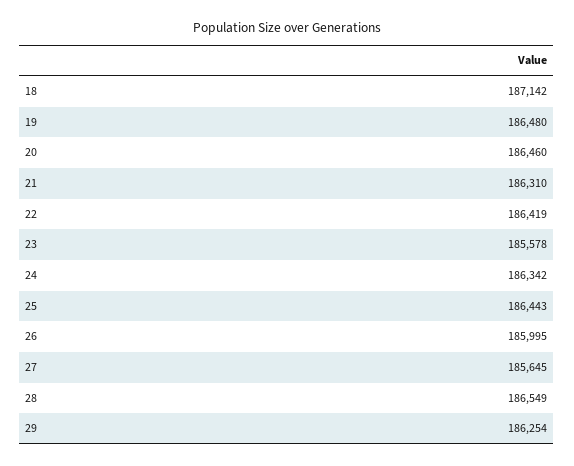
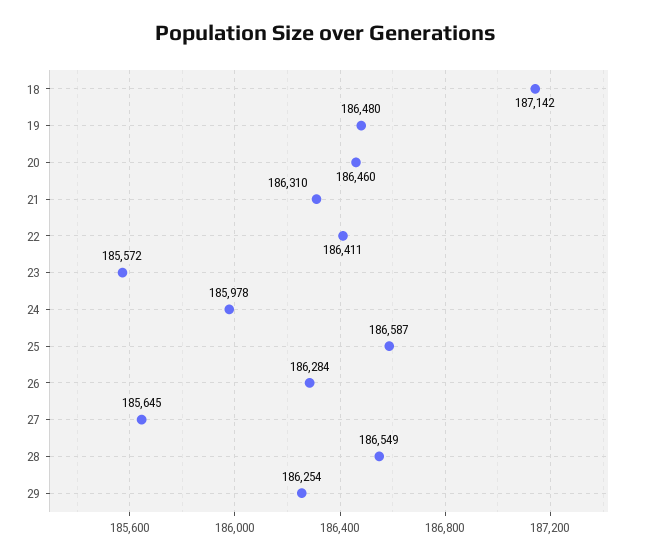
22: 186419 -> 186411
23: 185578 -> 185572
24: 186342 -> 185978
25: 186443 -> 186587
26: 185995 -> 186284

